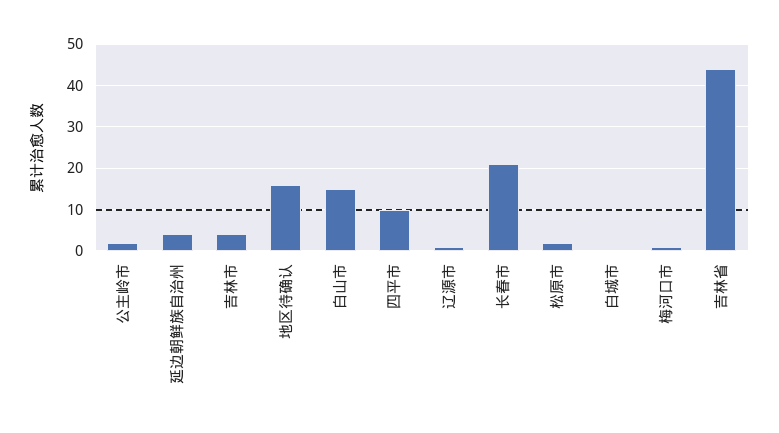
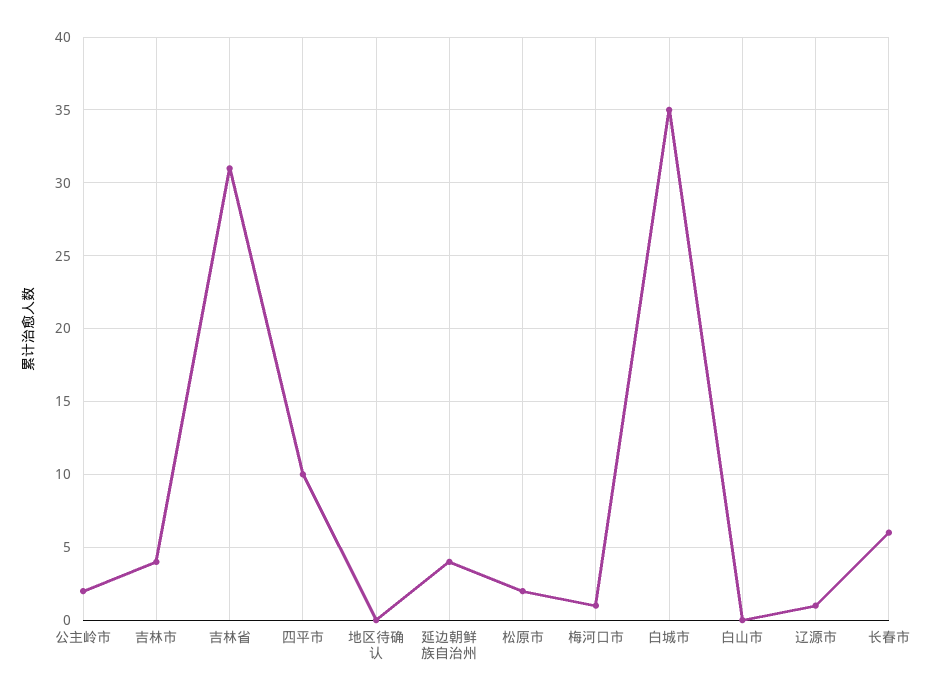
地区待确认: 15 -> 0
白山市: 15 -> 0
长春市: 20 -> 6
白城市: 0 -> 35
吉林省: 45 -> 31

